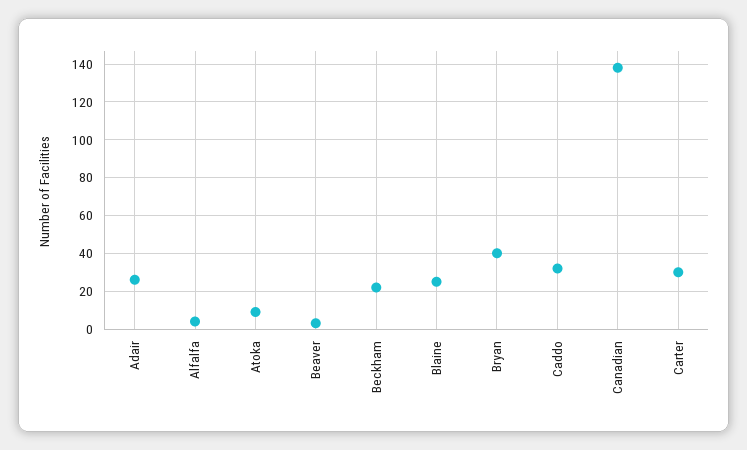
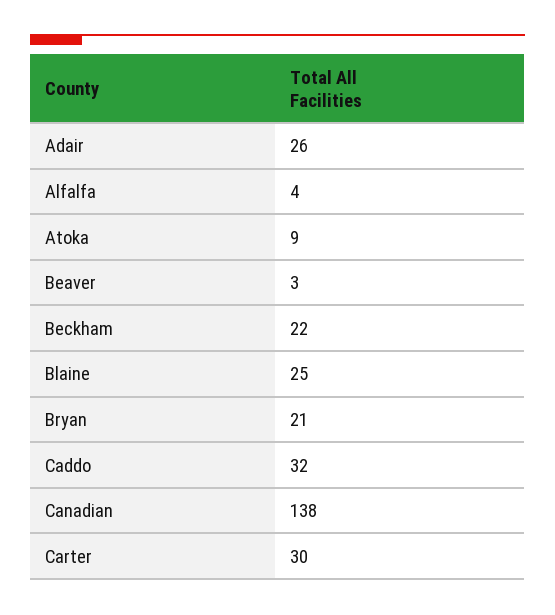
Bryan: 40 -> 21

